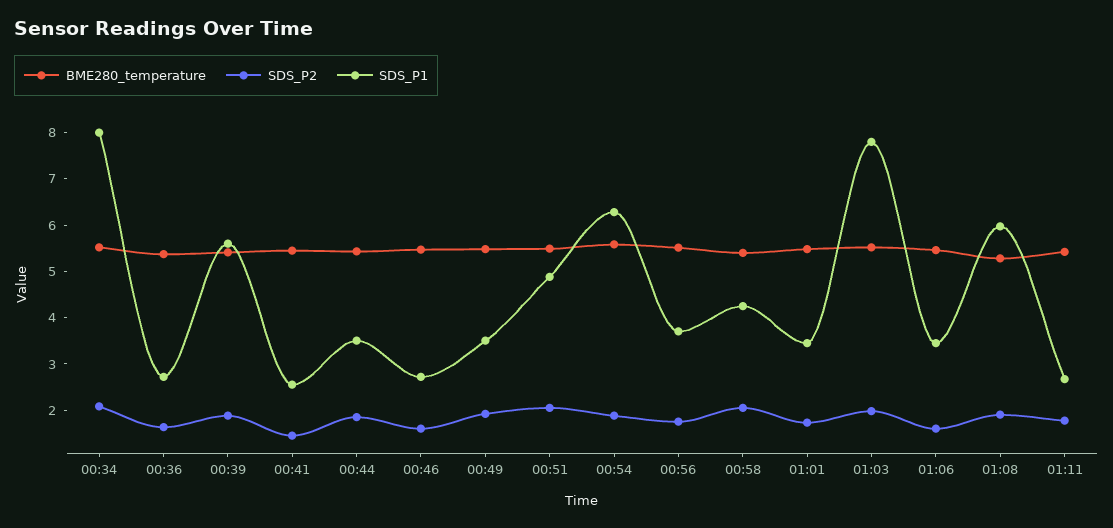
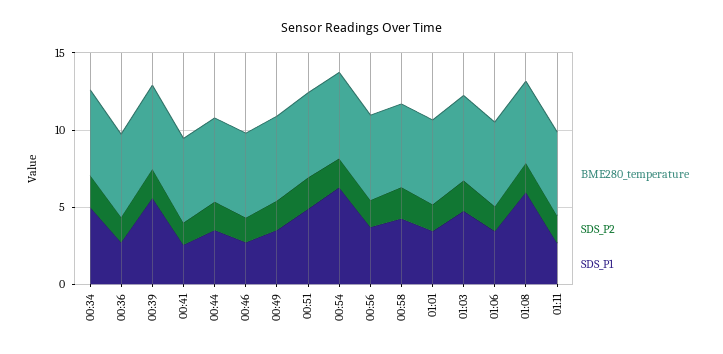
SDS_P1, 00:34: 8 -> 5
SDS_P1, 01:03: 7.8 -> 5

